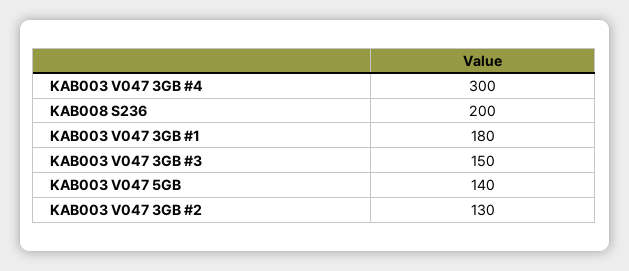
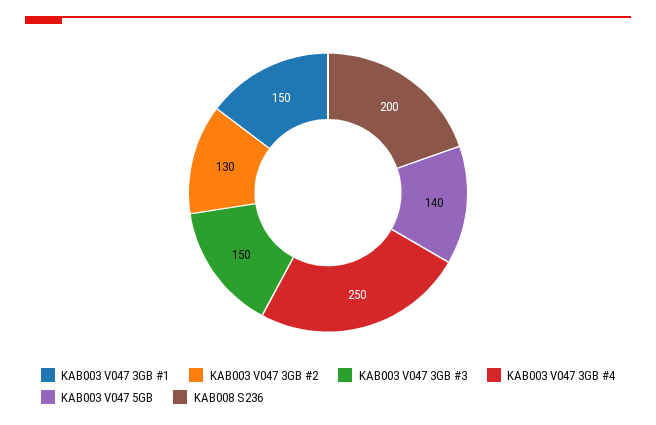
KAB003 V047 3GB #4: 300 -> 250
KAB003 V047 3GB #1: 180 -> 150

